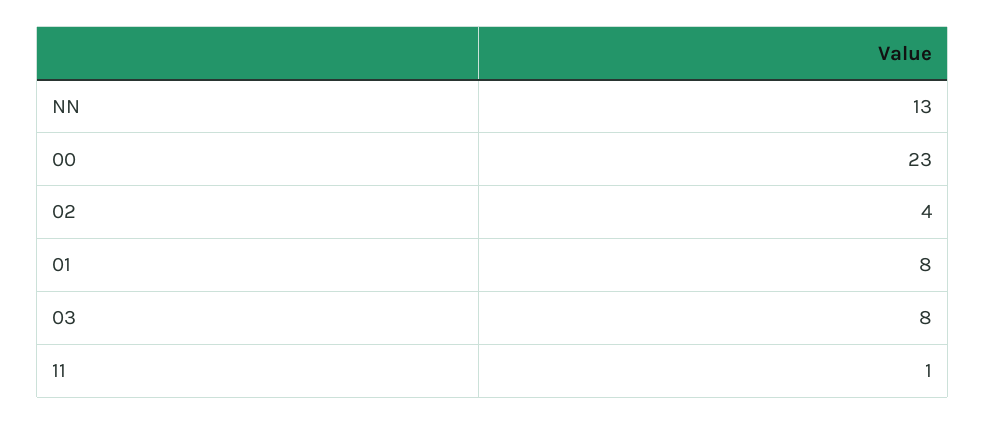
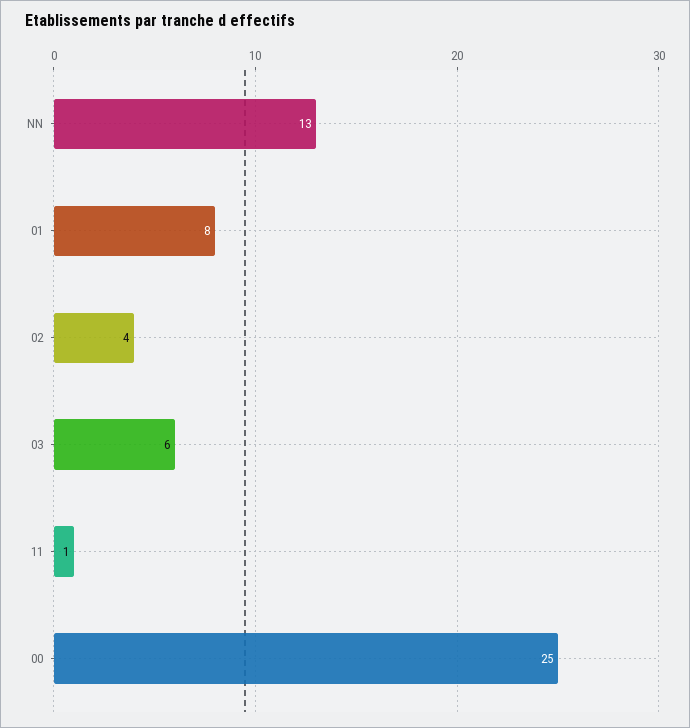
00: 23 -> 25
03: 8 -> 6

